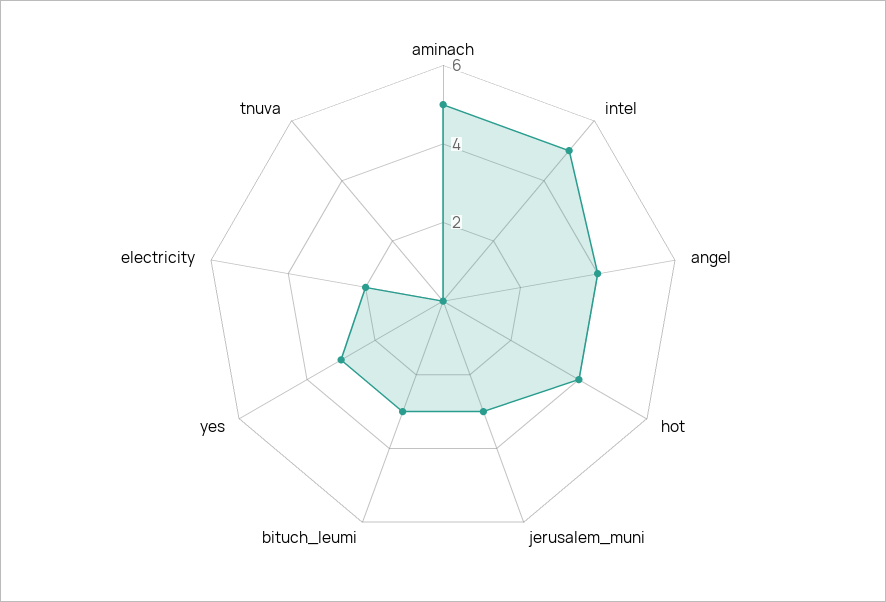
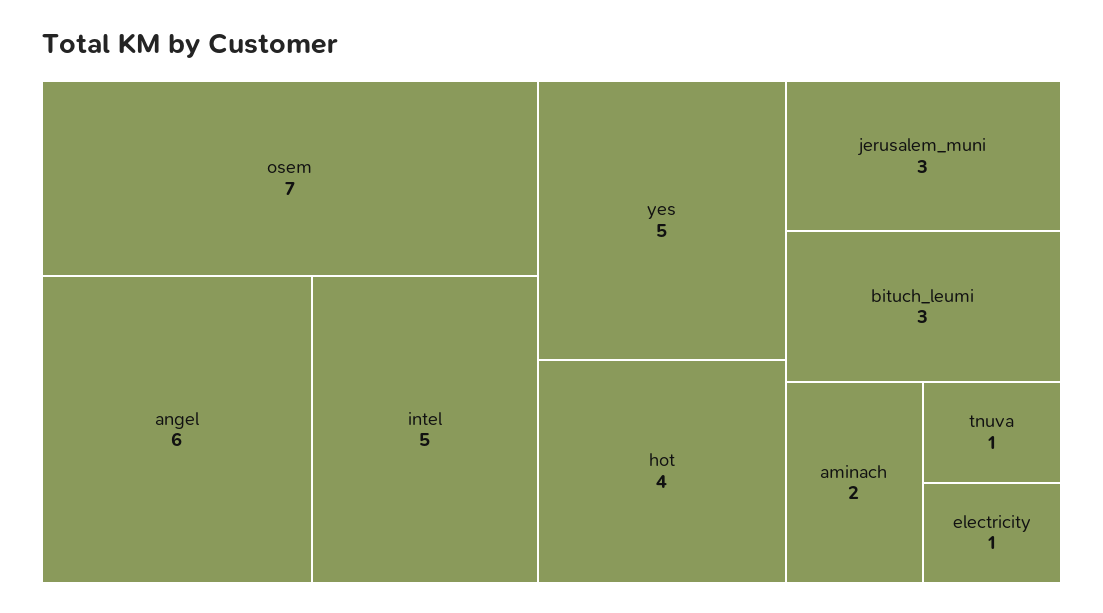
aminach: 5 -> 2
angel: 4 -> 6
yes: 3 -> 5
electricity: 2 -> 1
tnuva: 0 -> 1
osem: none -> 7

